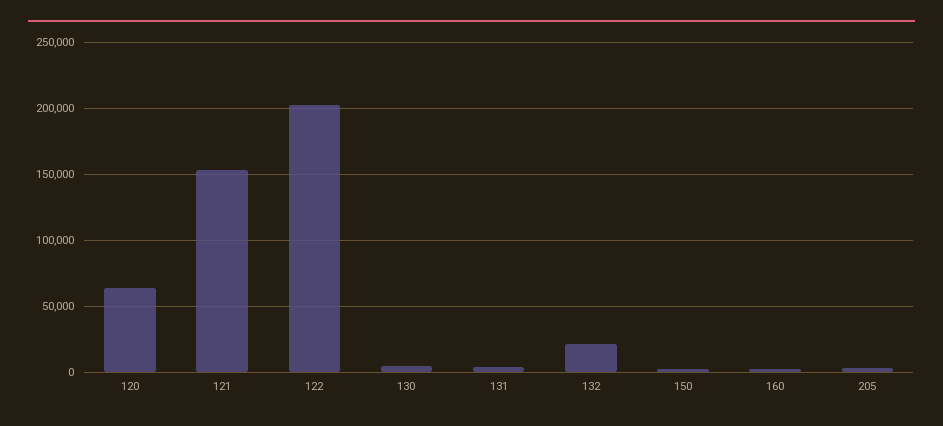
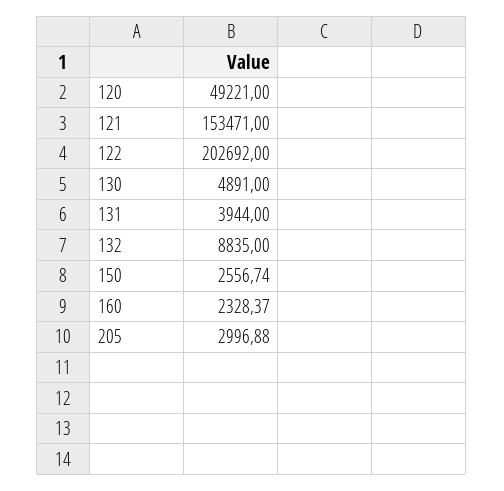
120: 65000 -> 49221
132: 20000 -> 8835

